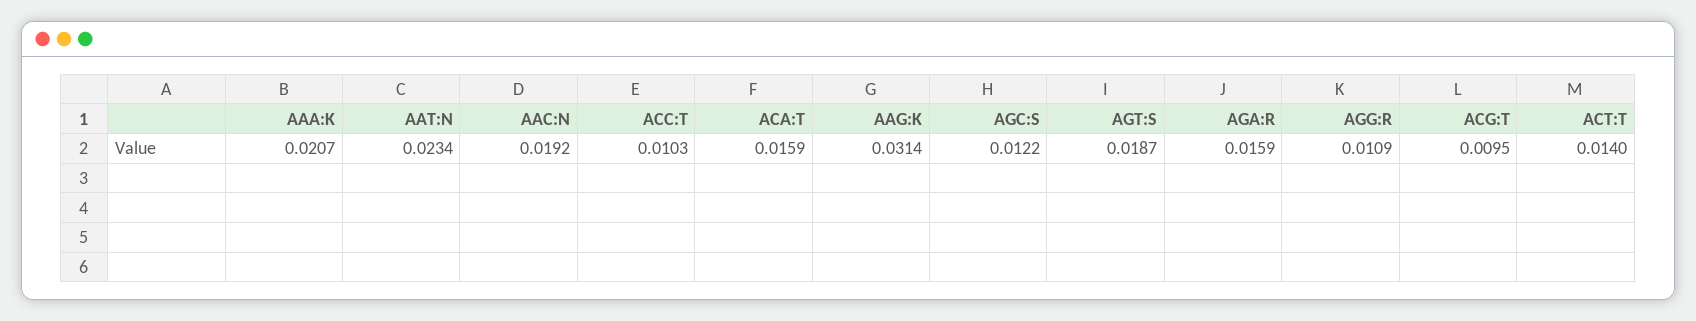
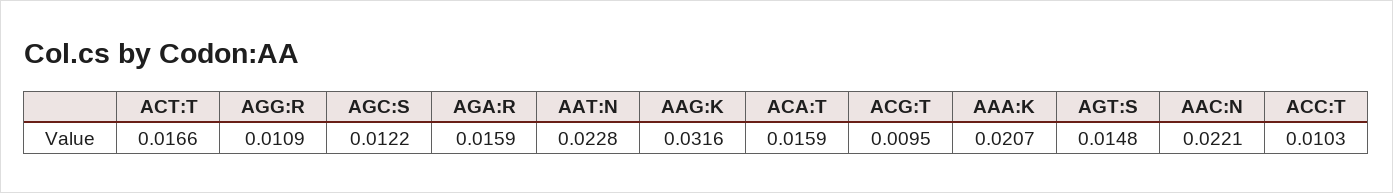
AAT:N: 0.0234 -> 0.0228
AAC:N: 0.0192 -> 0.0221
AAG:K: 0.0314 -> 0.0316
AGT:S: 0.0187 -> 0.0148
ACT:T: 0.014 -> 0.0166

